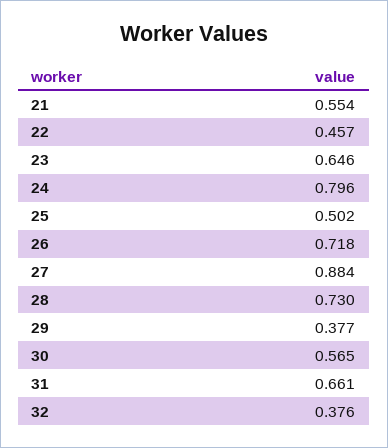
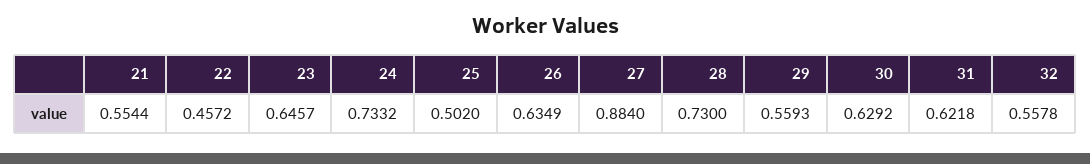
24: 0.796 -> 0.7332
26: 0.718 -> 0.6349
29: 0.377 -> 0.5593
30: 0.565 -> 0.6292
31: 0.661 -> 0.6218
32: 0.376 -> 0.5578

